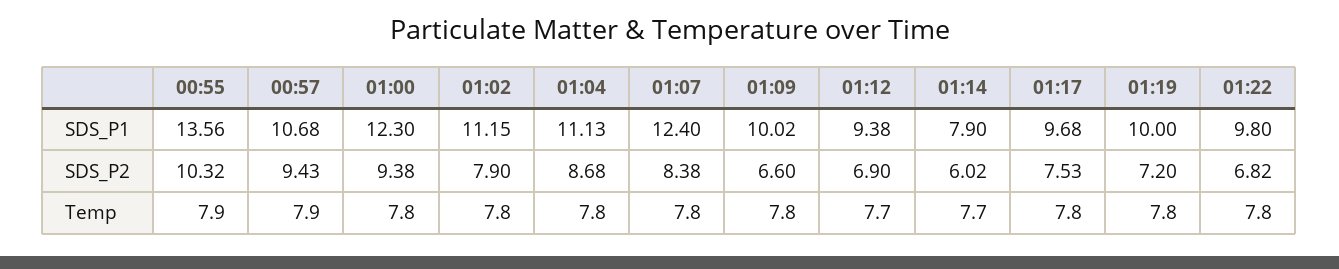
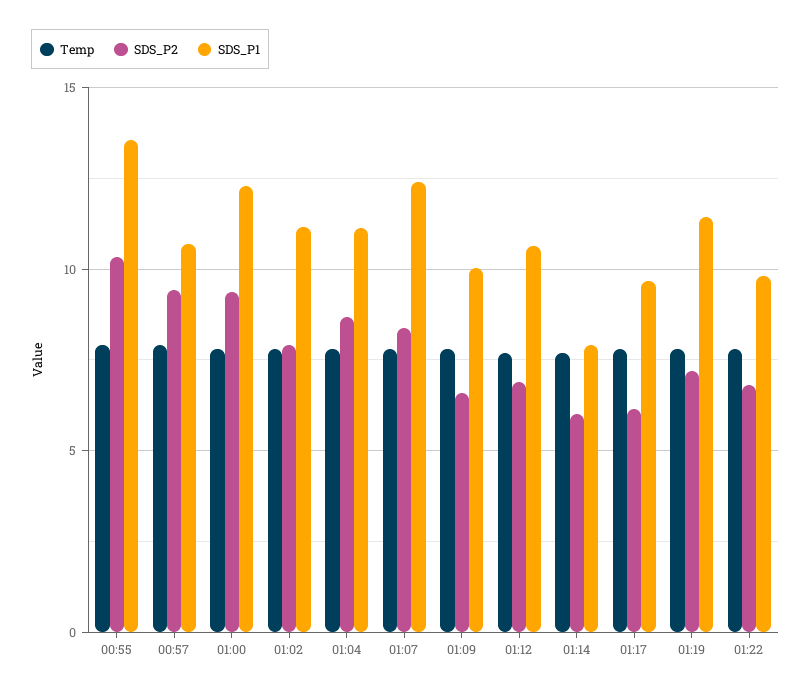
SDS_P1, 01:12: 9.38 -> 10.5
SDS_P1, 01:19: 10 -> 11.5
SDS_P2, 01:17: 7.53 -> 6

